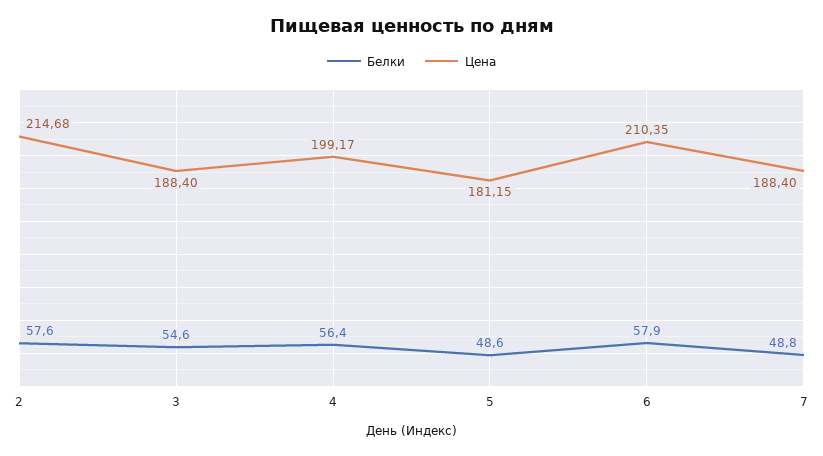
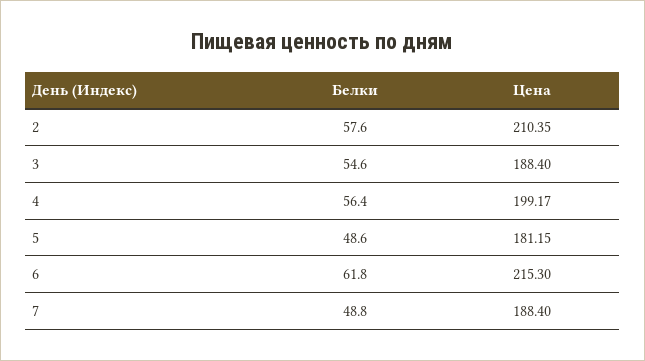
Цена, 2: 214.68 -> 210.35
Белки, 6: 57.9 -> 61.8
Цена, 6: 210.35 -> 215.3

